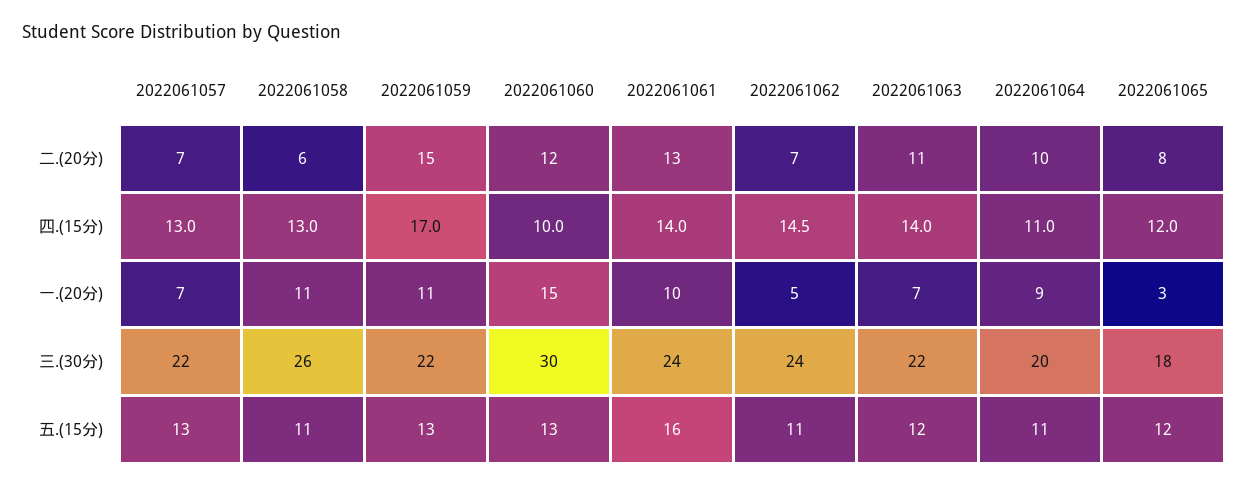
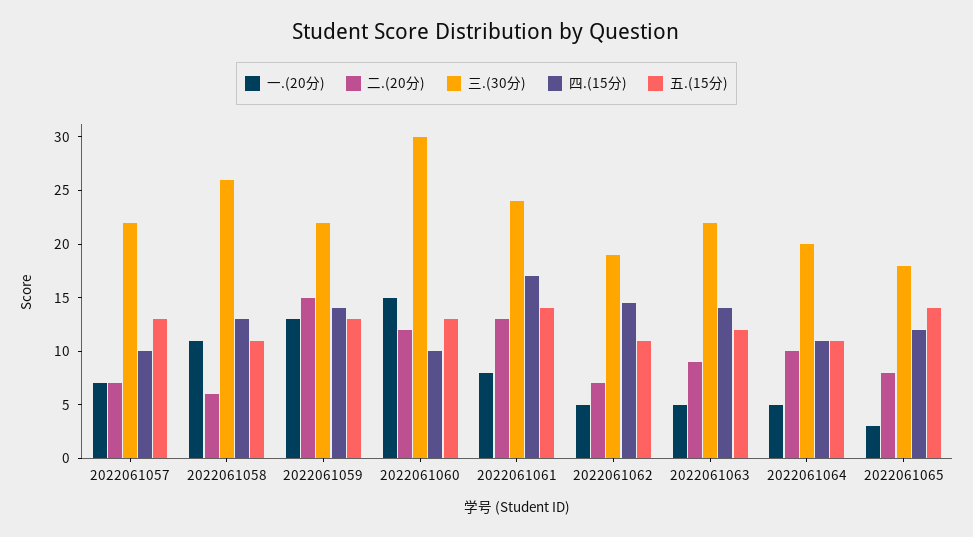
二.(20分), 2022061063: 11 -> 9
四.(15分), 2022061057: 13 -> 10
四.(15分), 2022061059: 17 -> 14
四.(15分), 2022061061: 14 -> 17
一.(20分), 2022061059: 11 -> 13
一.(20分), 2022061061: 10 -> 8
一.(20分), 2022061063: 7 -> 5
一.(20分), 2022061064: 9 -> 5
三.(30分), 2022061062: 24 -> 19
五.(15分), 2022061061: 16 -> 14
五.(15分), 2022061065: 12 -> 14

